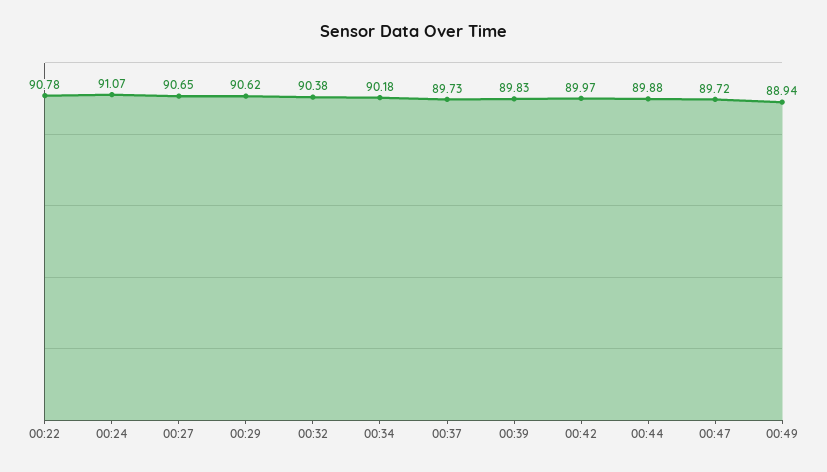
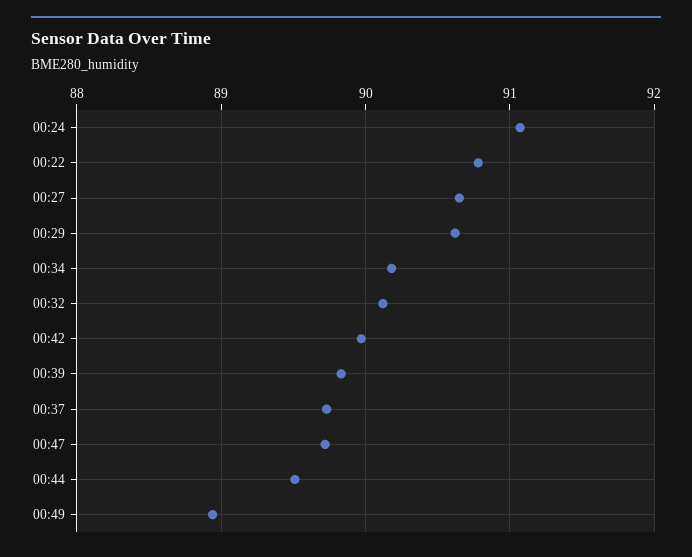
00:32: 90.38 -> 90.1
00:44: 89.88 -> 89.5

